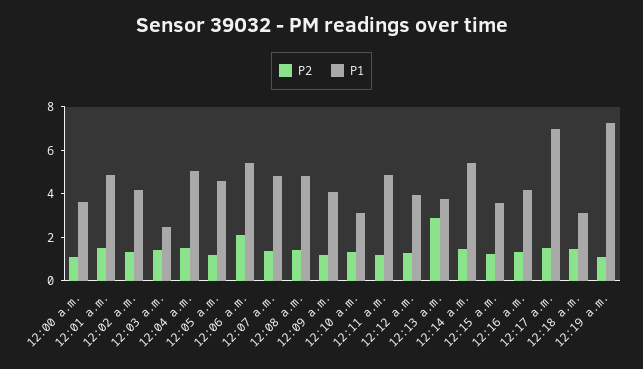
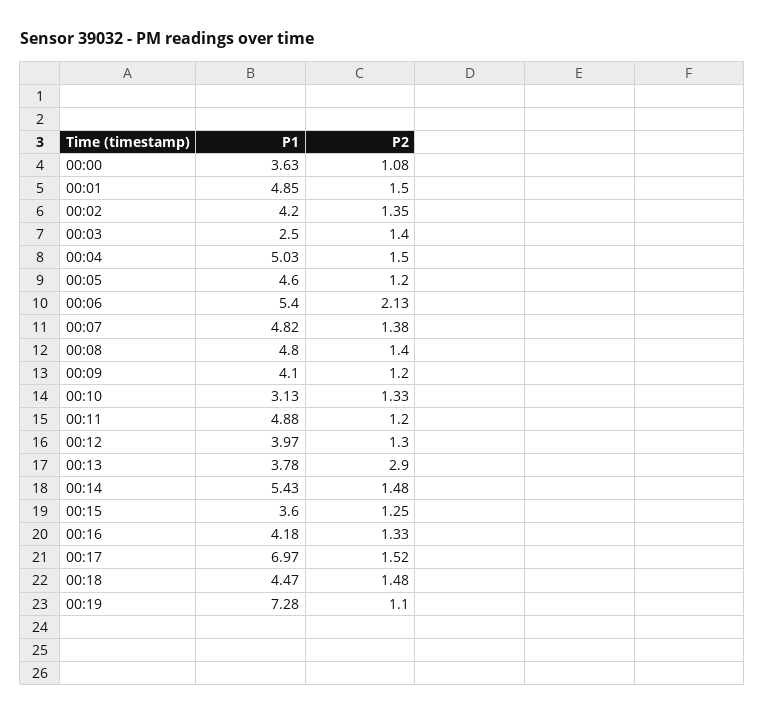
P1, 12:18 a.m.: 3 -> 4.47

